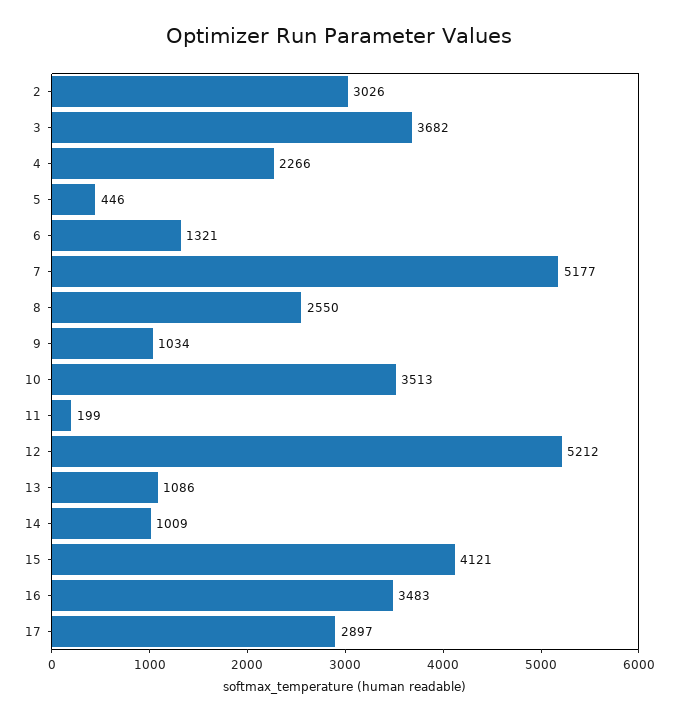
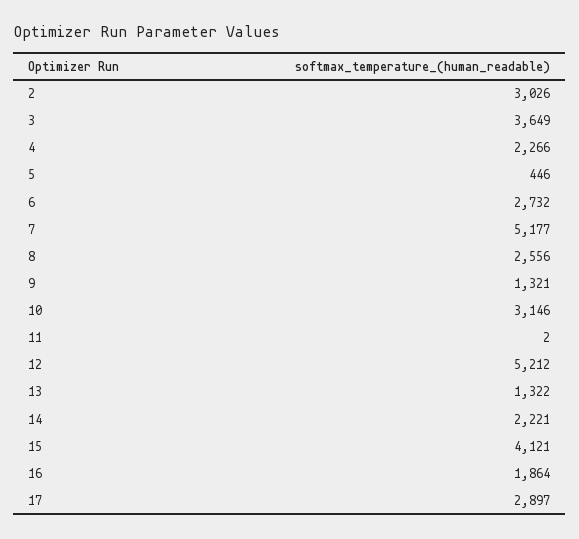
3: 3682 -> 3649
6: 1321 -> 2732
8: 2550 -> 2556
9: 1034 -> 1321
10: 3513 -> 3146
11: 199 -> 2
13: 1086 -> 1322
14: 1009 -> 2221
16: 3483 -> 1864

